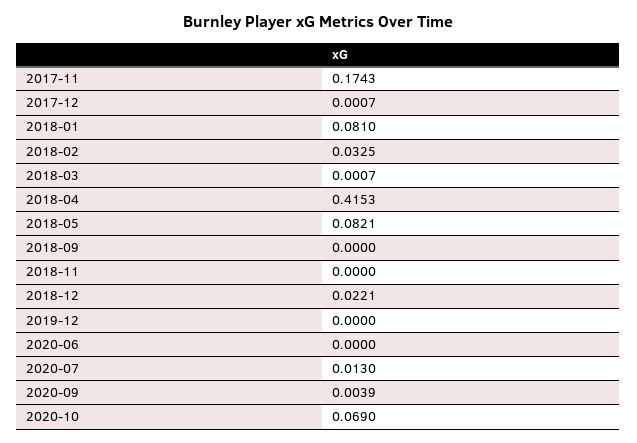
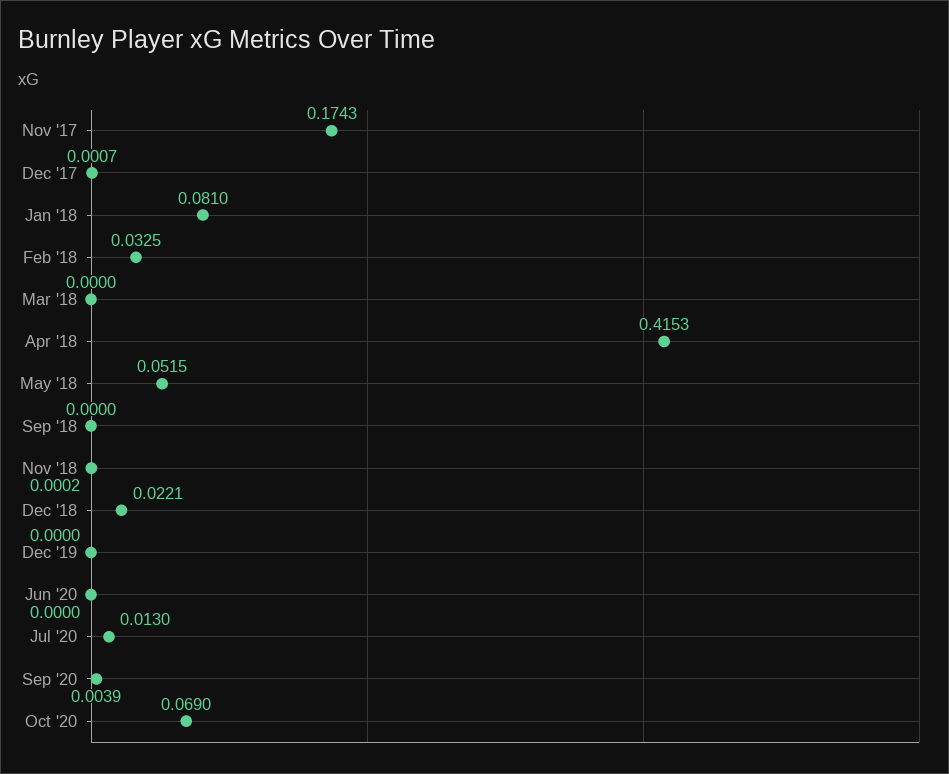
2018-03: 0.0007 -> 0
2018-05: 0.0821 -> 0.0515
2018-11: 0 -> 0.0002

